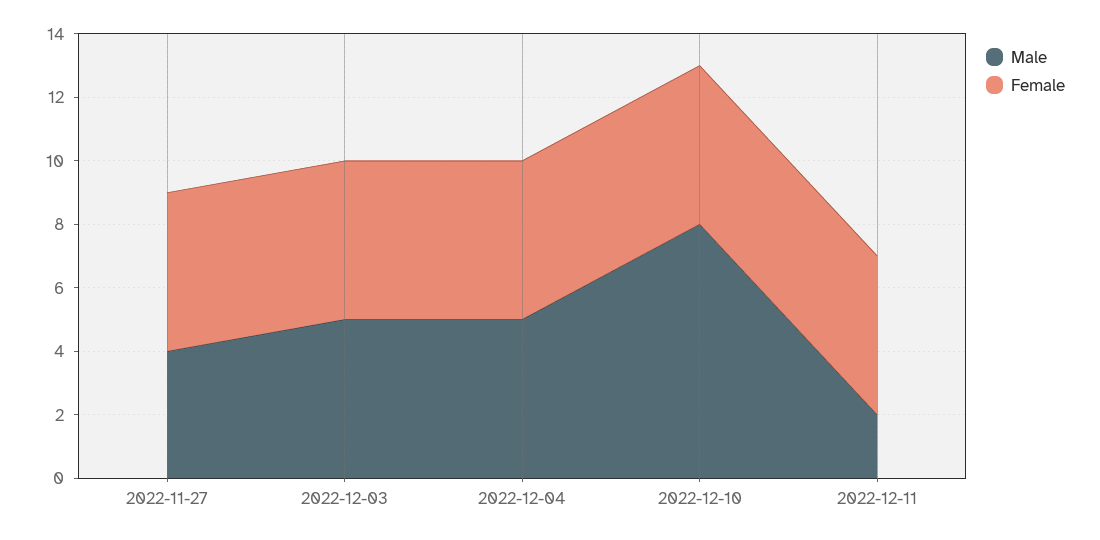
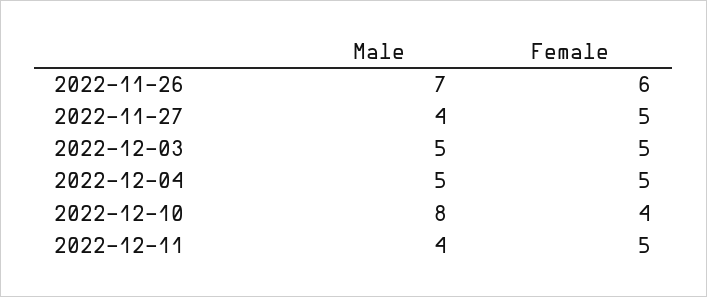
Female, 2022-12-10: 5 -> 4
Male, 2022-12-11: 2 -> 4
Male, 2022-11-26: none -> 7
Female, 2022-11-26: none -> 6

